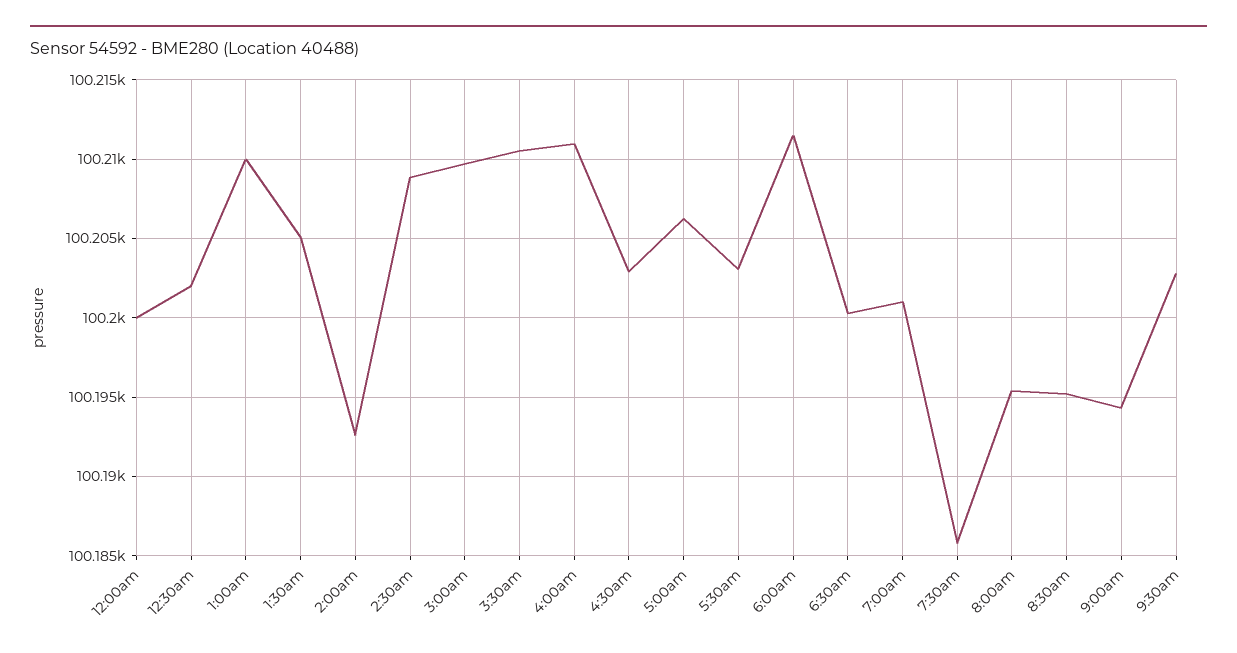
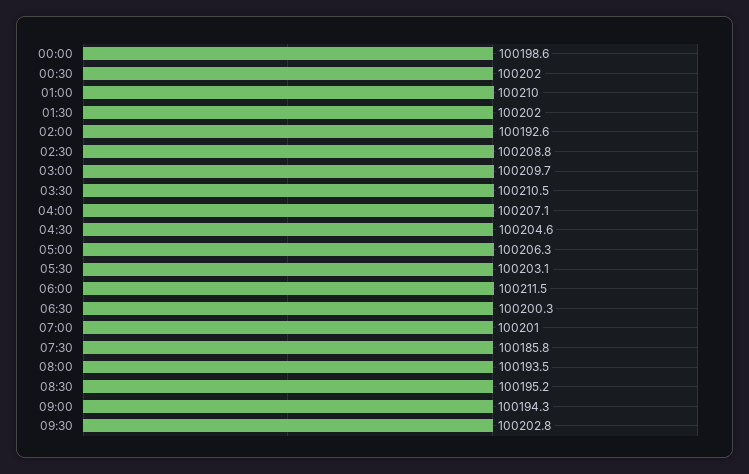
12:00am: 100200 -> 100198.6
1:30am: 100205 -> 100202
4:00am: 100211 -> 100207.1
4:30am: 100203 -> 100204.6
8:00am: 100195.5 -> 100193.5

